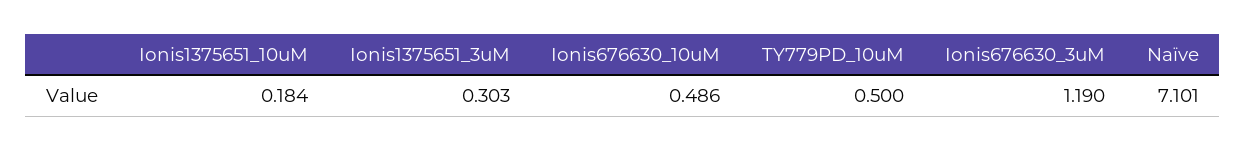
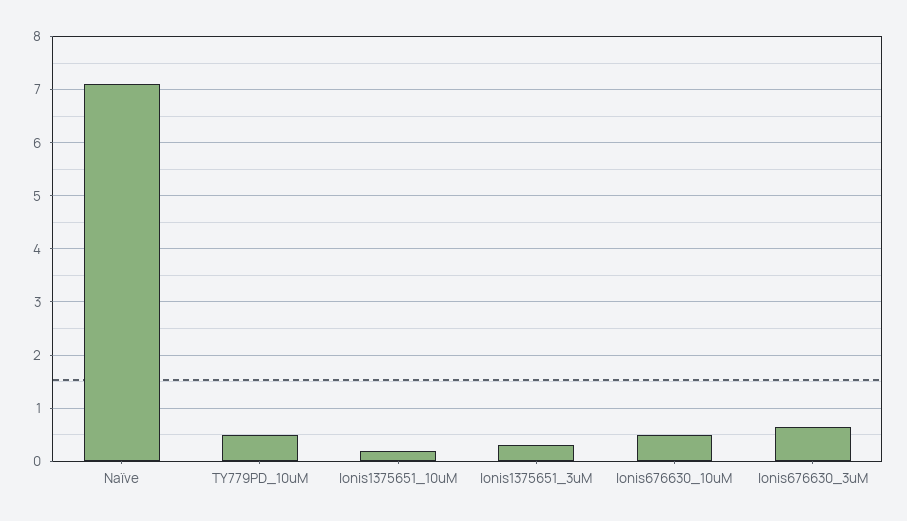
Ionis676630_3uM: 1.19 -> 0.6

